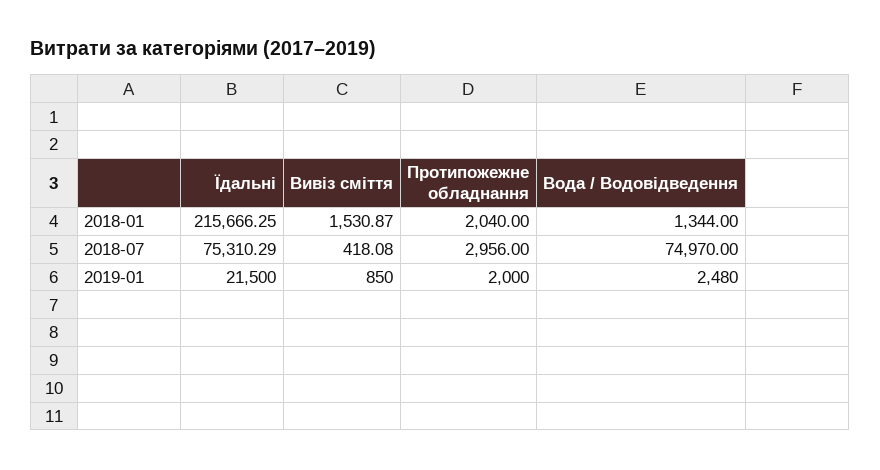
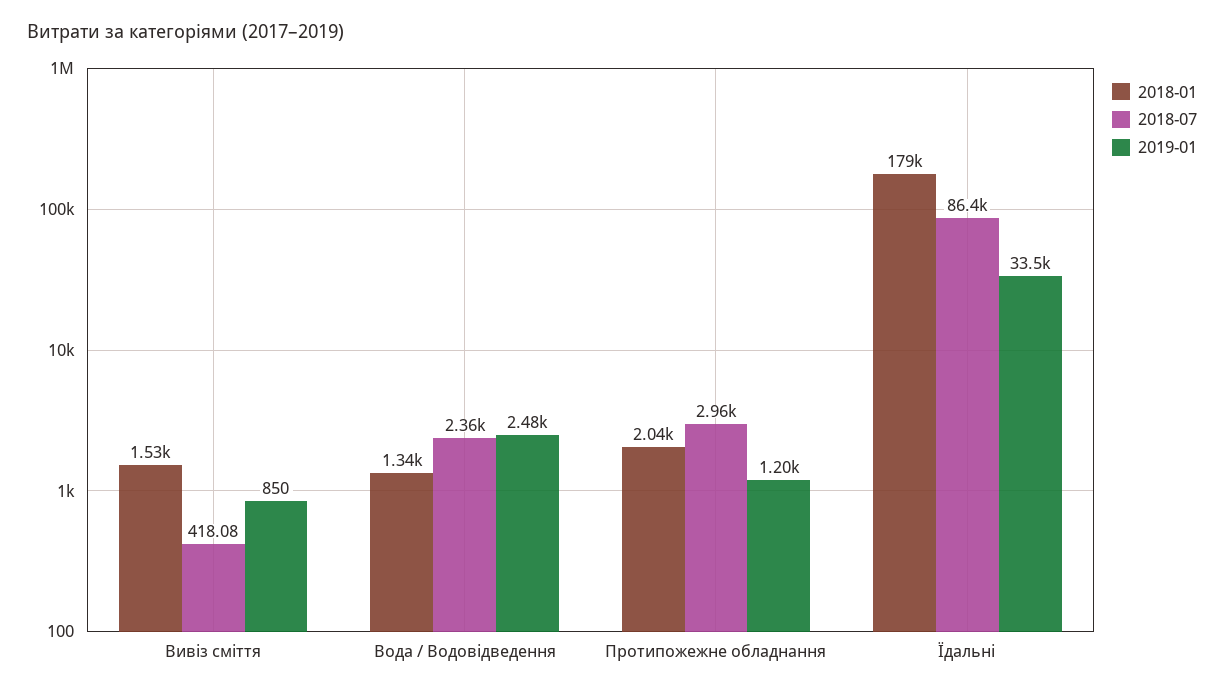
2018-01, Їдальні: 215666.25 -> 179000
2018-07, Їдальні: 75310.29 -> 86400
2018-07, Вода / Водовідведення: 74970 -> 2360
2019-01, Їдальні: 21500 -> 33500
2019-01, Протипожежне обладнання: 2000 -> 1200

